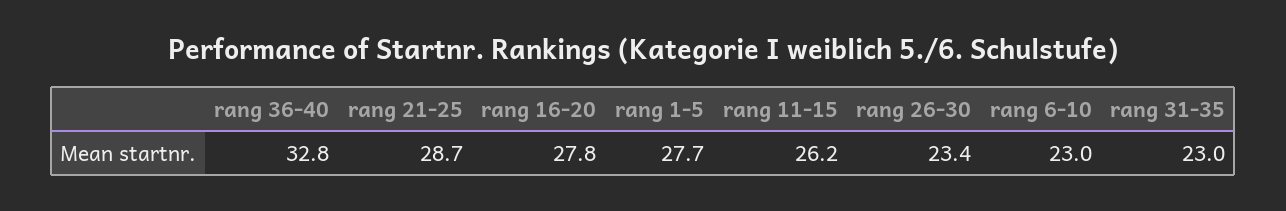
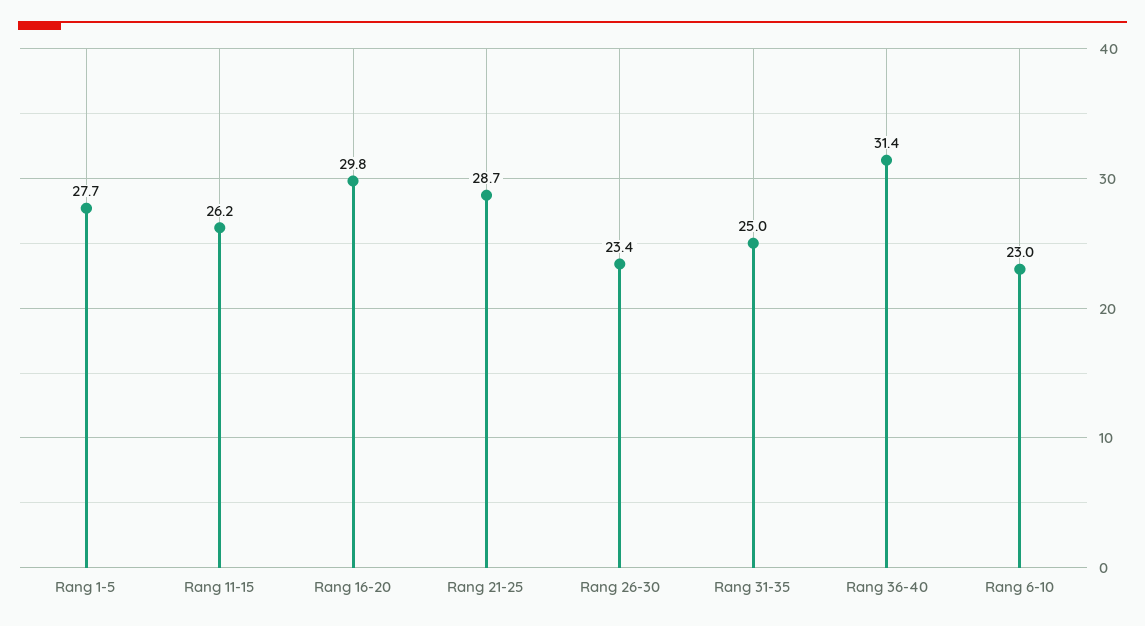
rang 36-40: 32.8 -> 31.4
rang 16-20: 27.8 -> 29.8
rang 31-35: 23 -> 25

